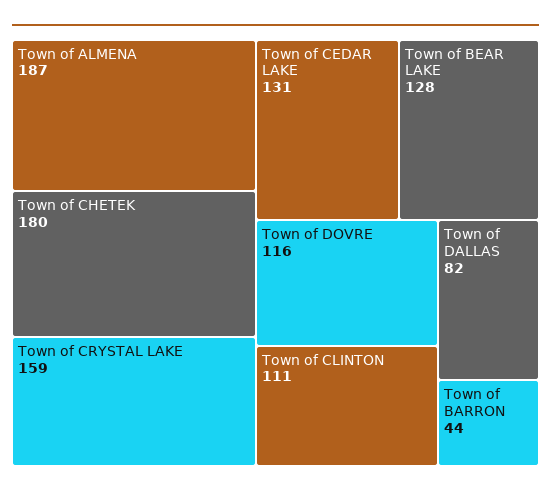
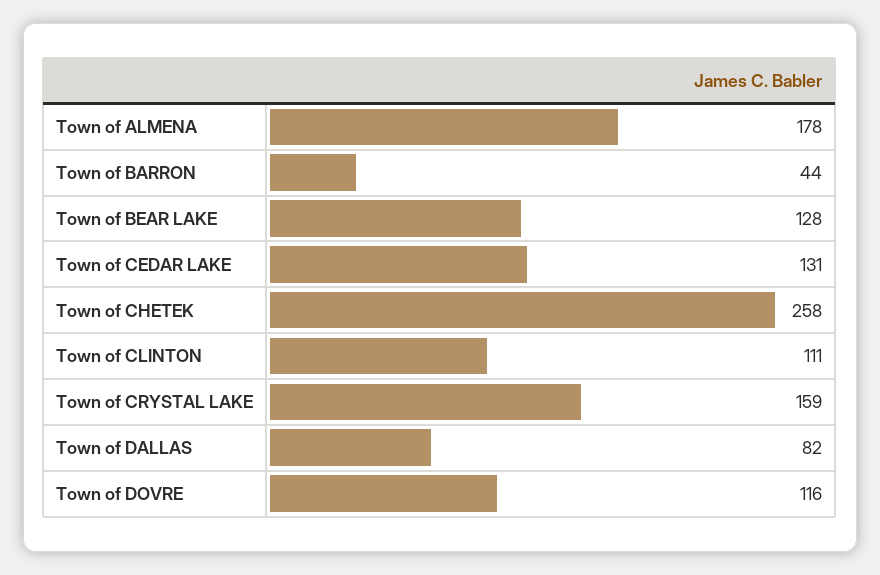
Town of ALMENA: 187 -> 178
Town of CHETEK: 180 -> 258

